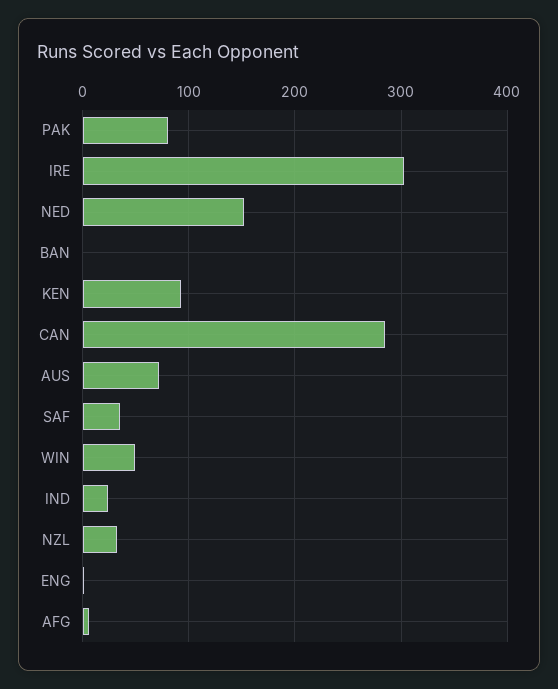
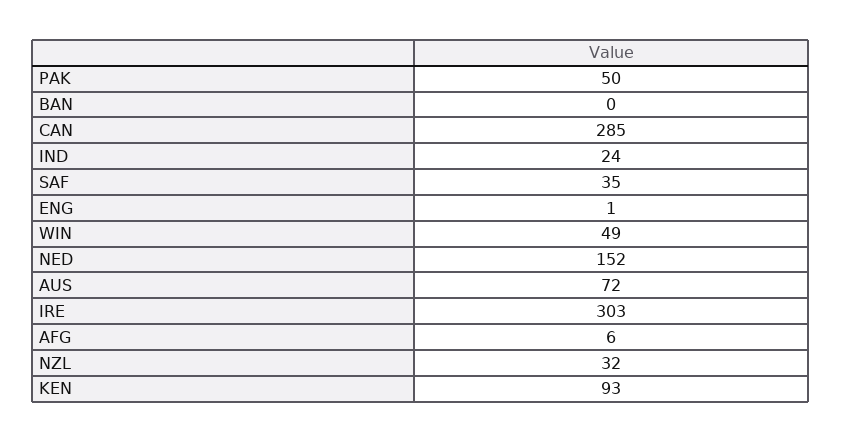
PAK: 80 -> 50

